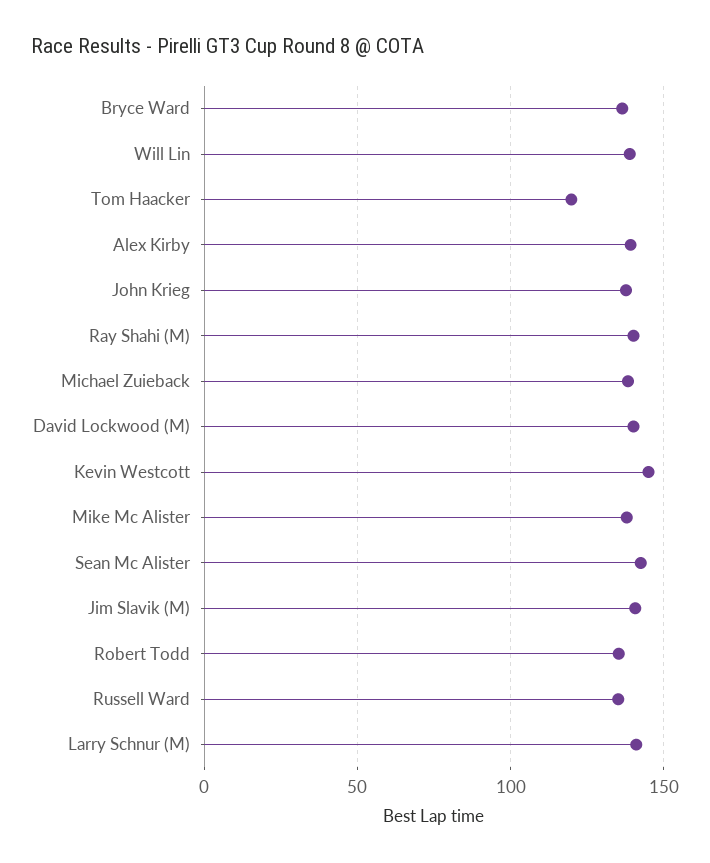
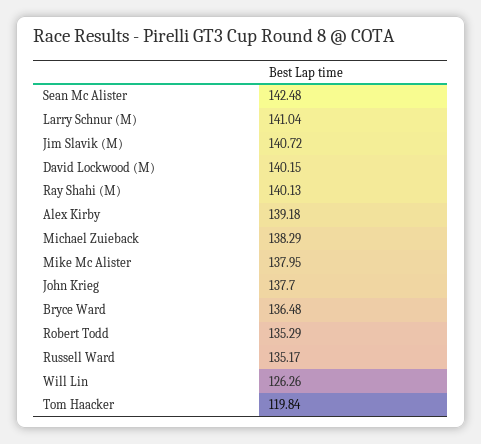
Will Lin: 140 -> 126.26
Kevin Westcott: 145 -> none

